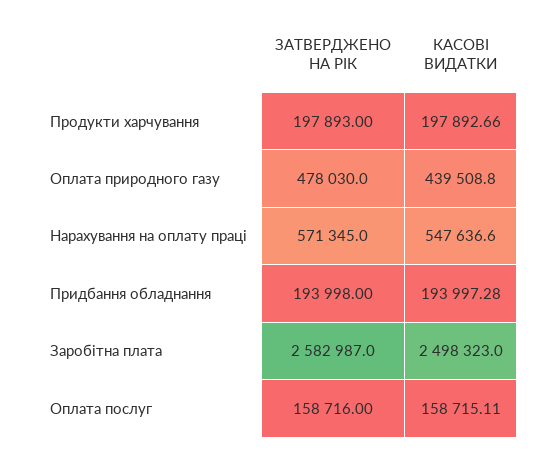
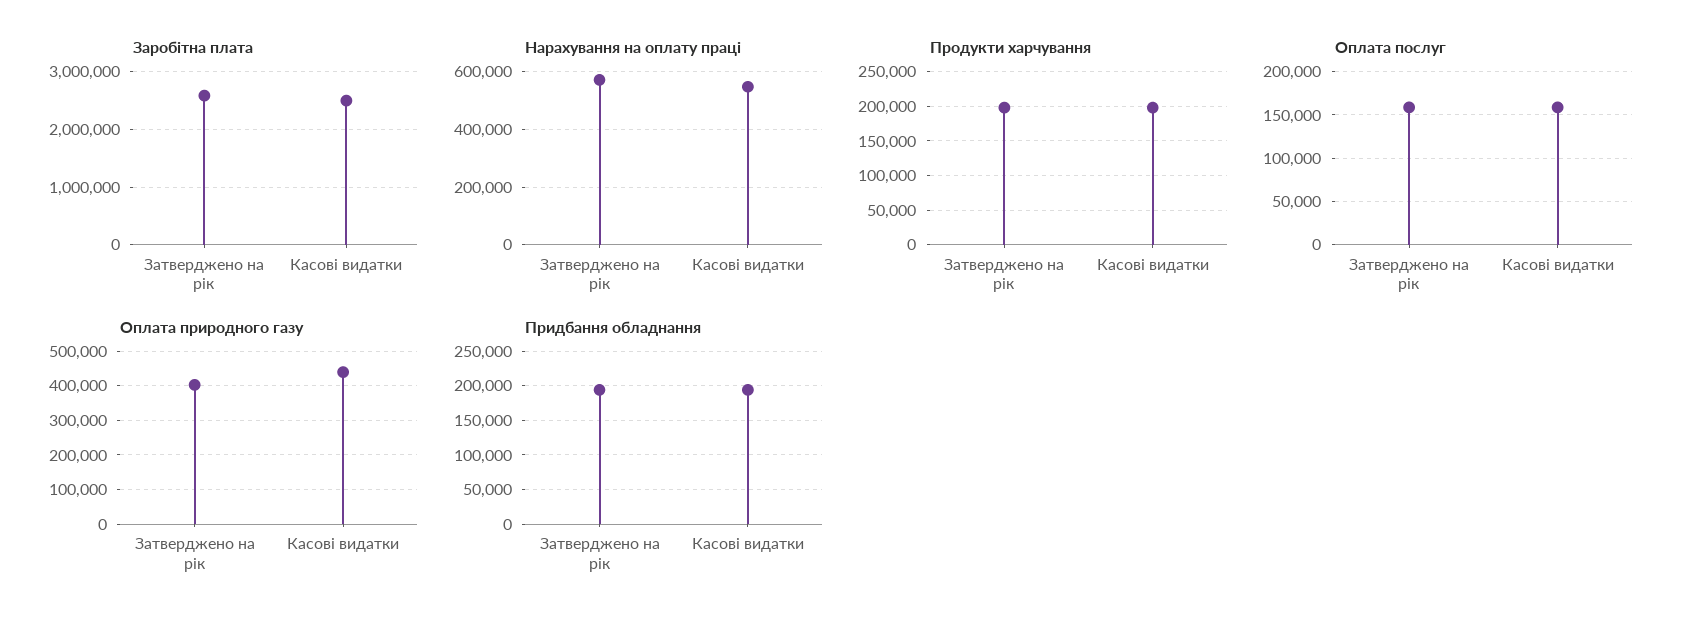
Оплата природного газу, ЗАТВЕРДЖЕНО НА РІК: 478030 -> 400000

